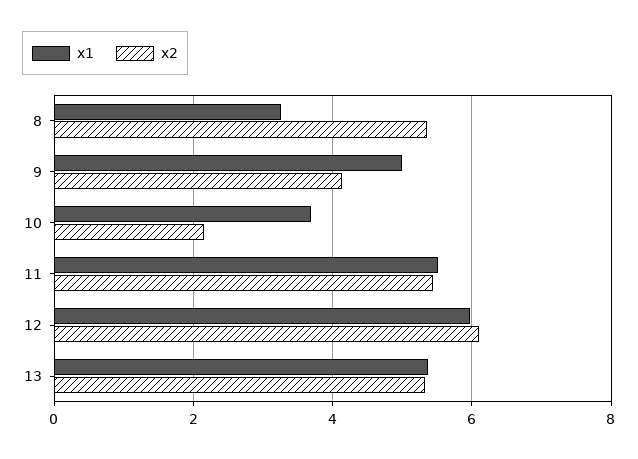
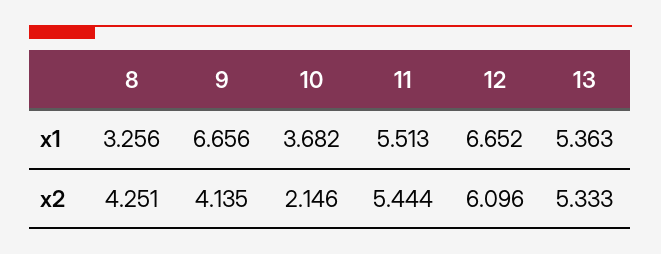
x2, 8: 5.4 -> 4.251
x1, 9: 5 -> 6.656
x1, 12: 6 -> 6.652

